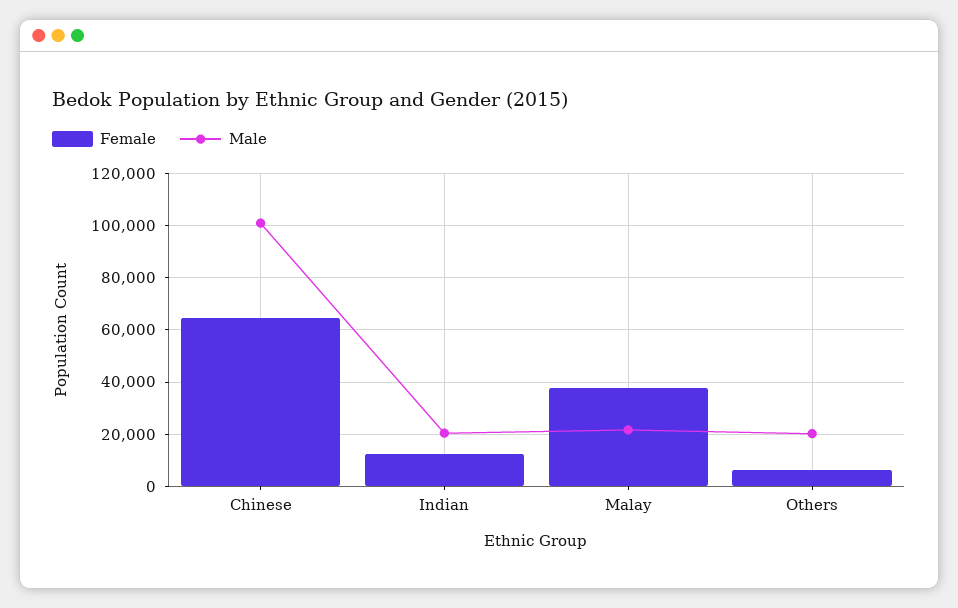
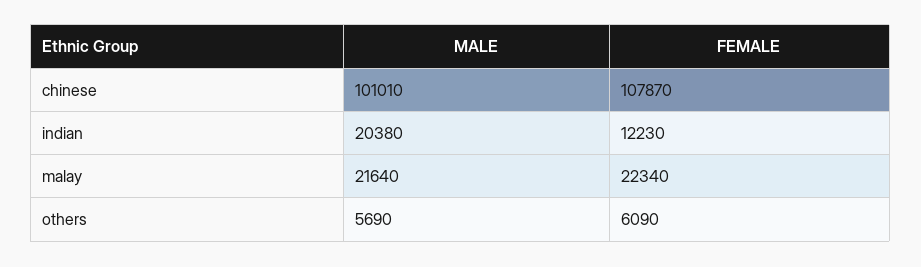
Female, Chinese: 65000 -> 107870
Female, Malay: 37500 -> 22340
Male, Others: 20000 -> 5690

